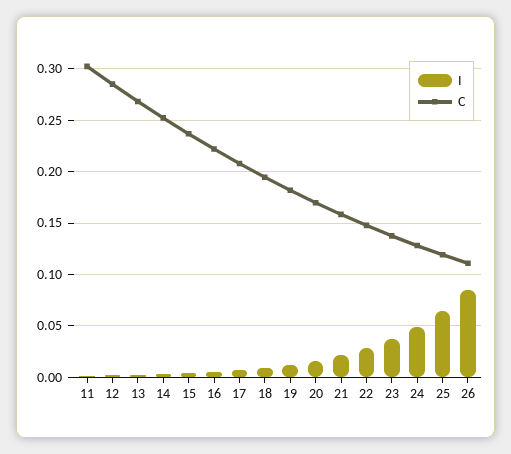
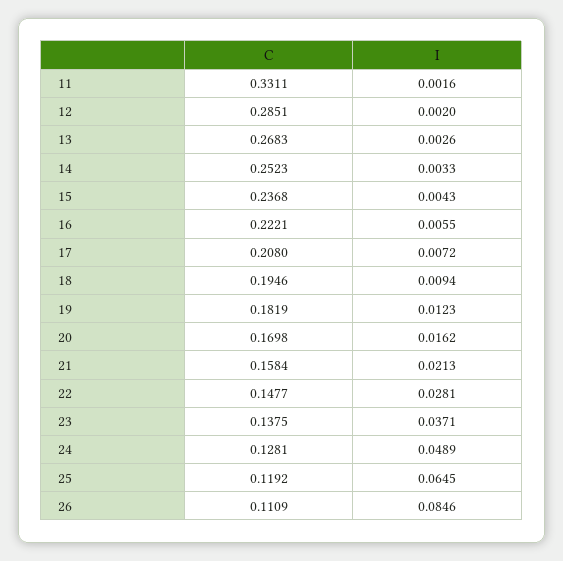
C, 11: 0.3 -> 0.3311

